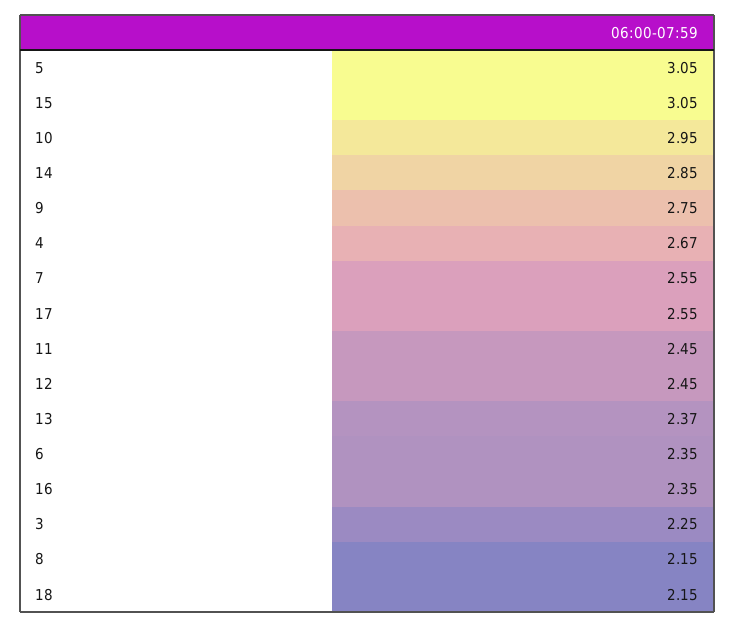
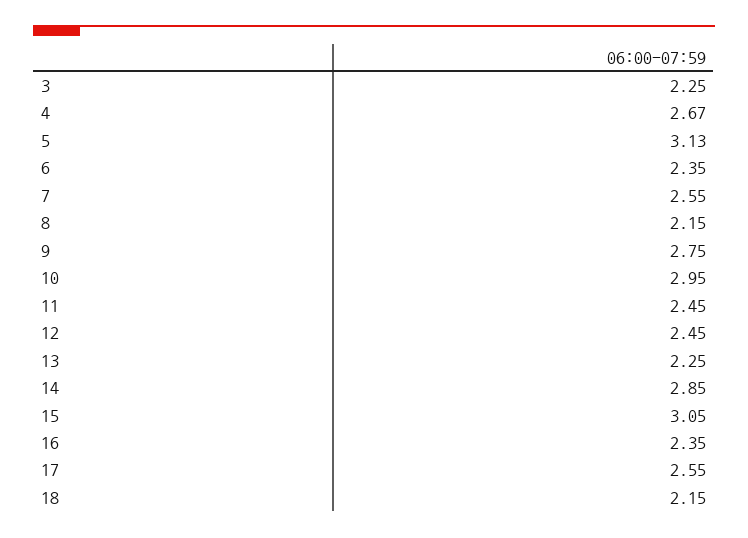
5: 3.05 -> 3.13
13: 2.37 -> 2.25

